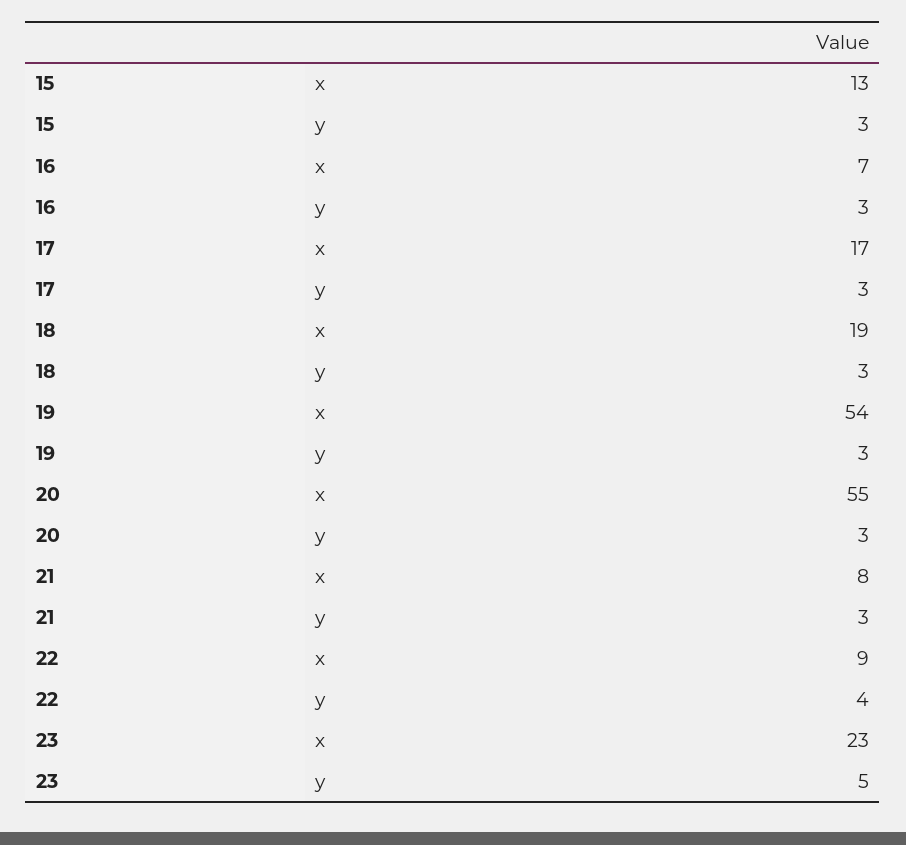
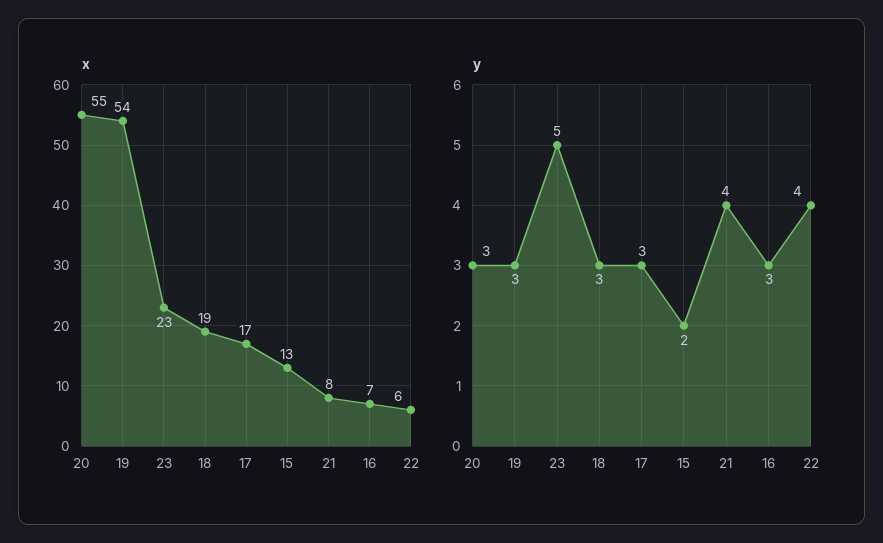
y, 15: 3 -> 2
y, 21: 3 -> 4
x, 22: 9 -> 6

